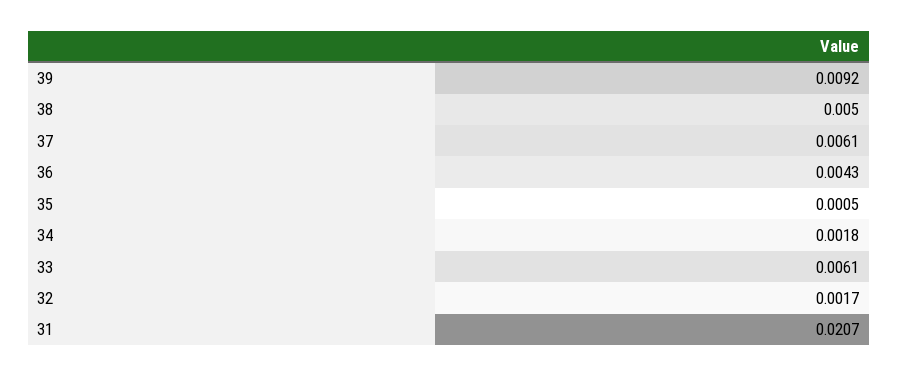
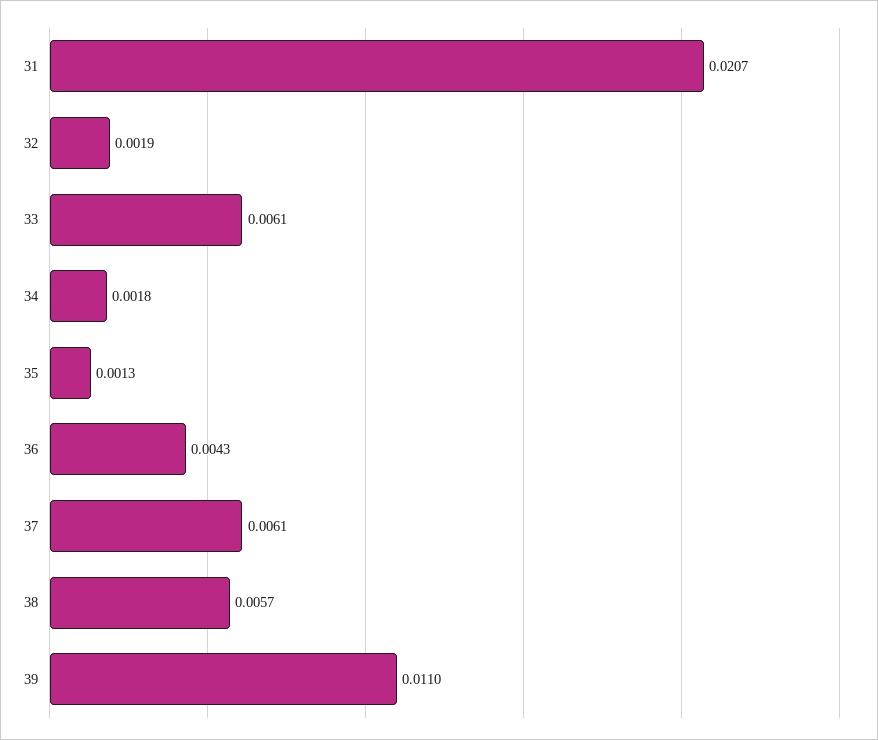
39: 0.0092 -> 0.011
38: 0.005 -> 0.0057
35: 0.0005 -> 0.0013
32: 0.0017 -> 0.0019

